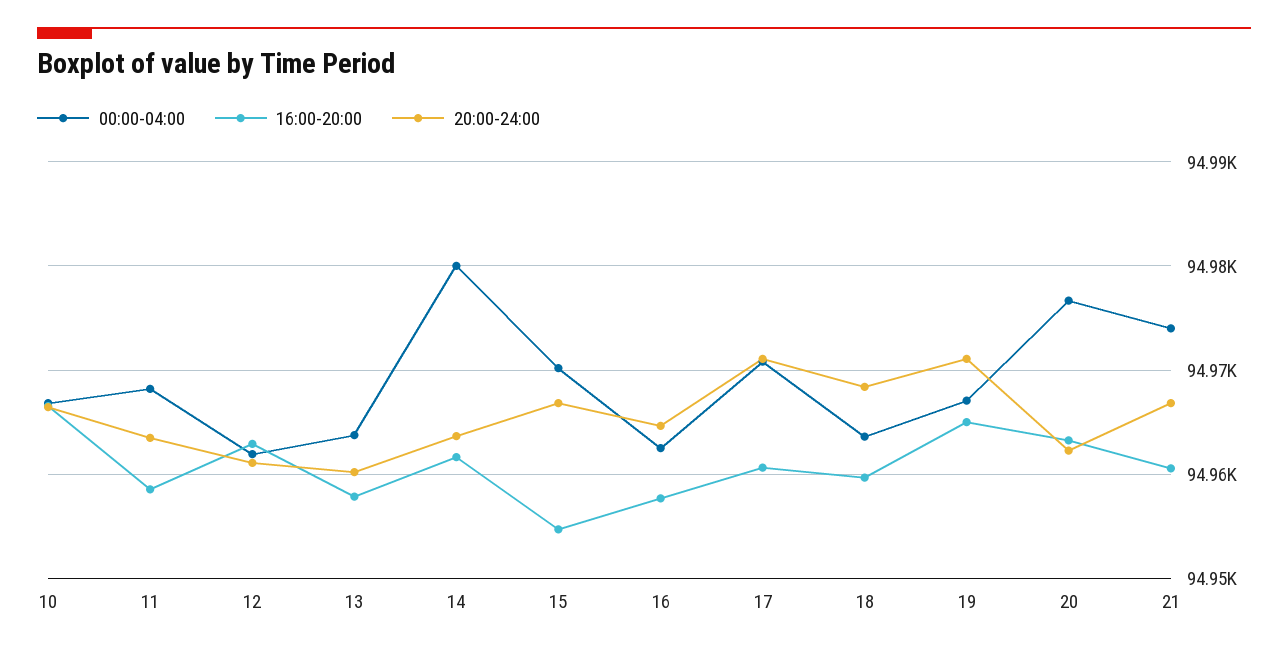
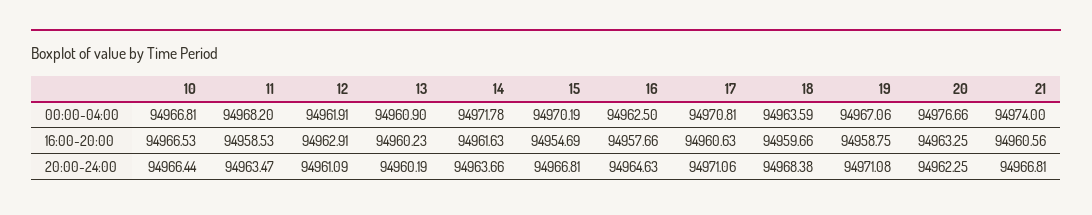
00:00-04:00, 13: 94964 -> 94960.9
16:00-20:00, 13: 94958 -> 94960.23
00:00-04:00, 14: 94980 -> 94971.78
16:00-20:00, 19: 94965 -> 94958.75

